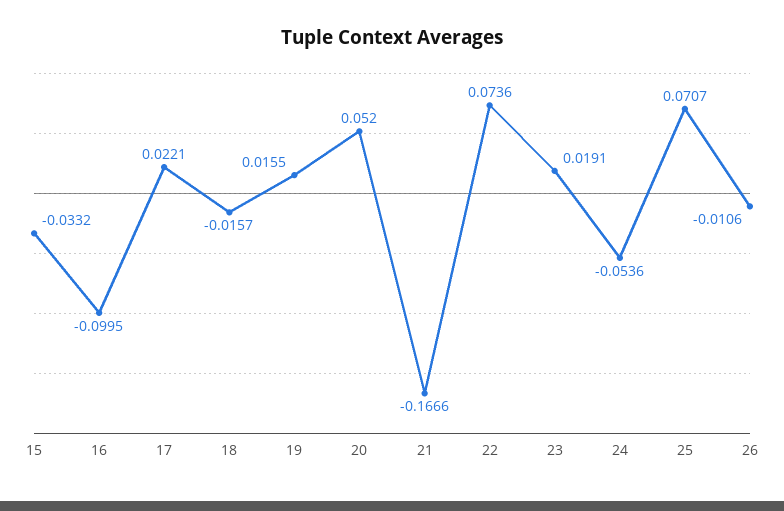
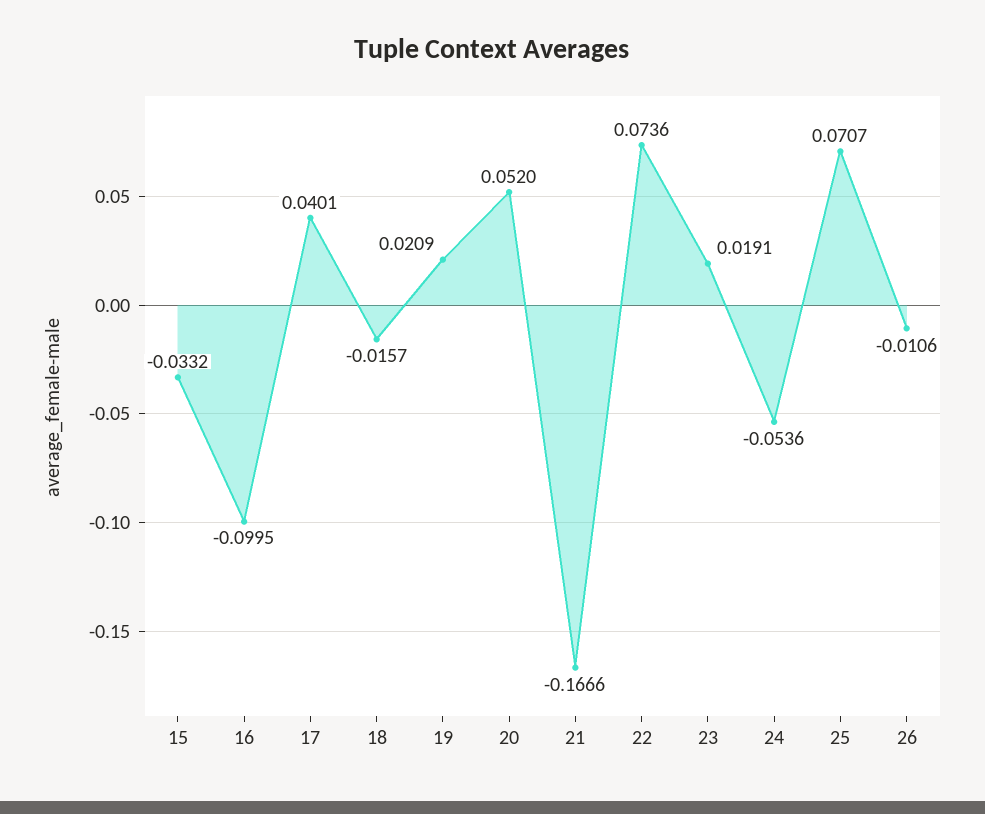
17: 0.0221 -> 0.0401
19: 0.0155 -> 0.0209

